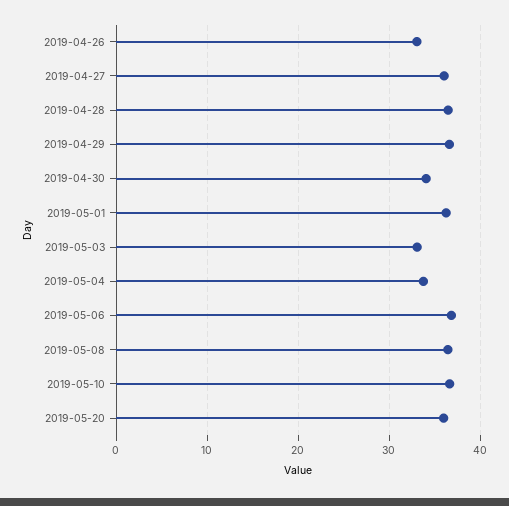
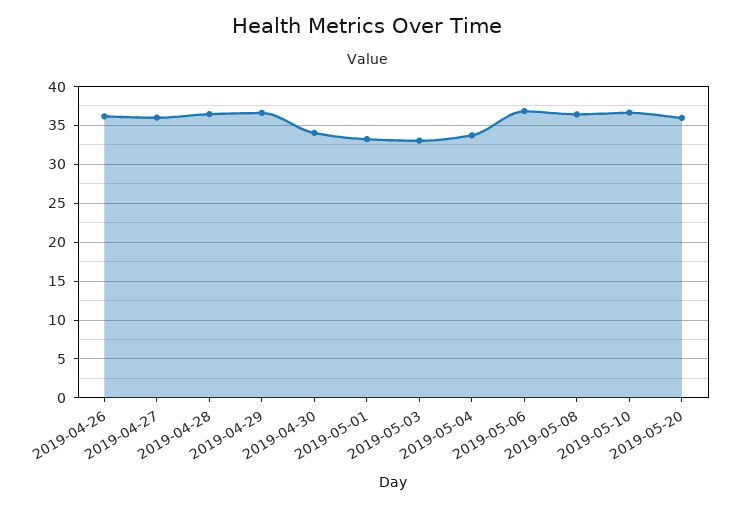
2019-04-26: 33 -> 36
2019-05-01: 36 -> 33

